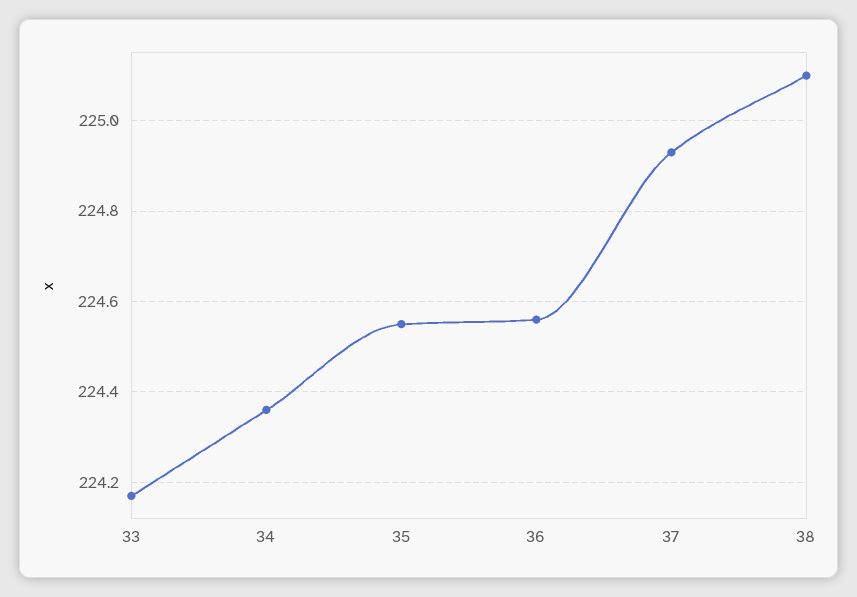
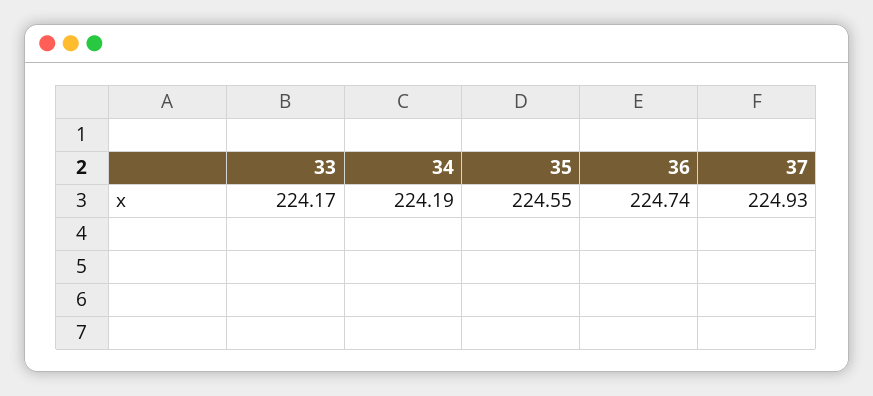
34: 224.35 -> 224.19
36: 224.55 -> 224.74
38: 225.1 -> none

